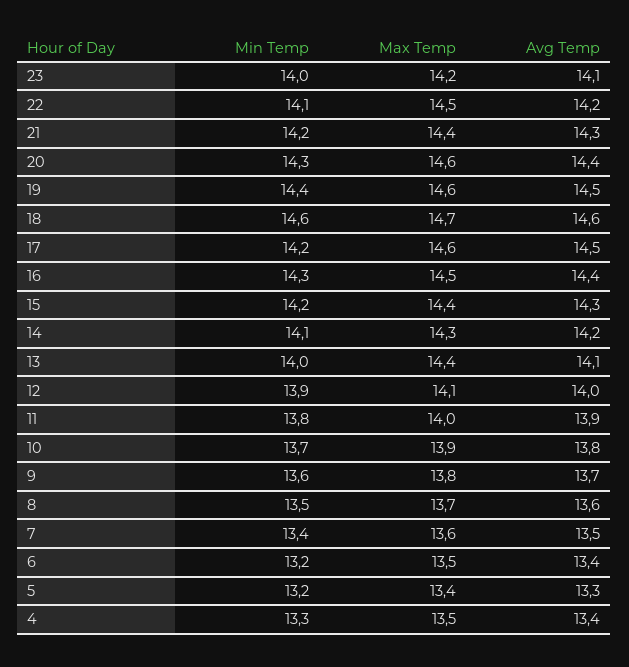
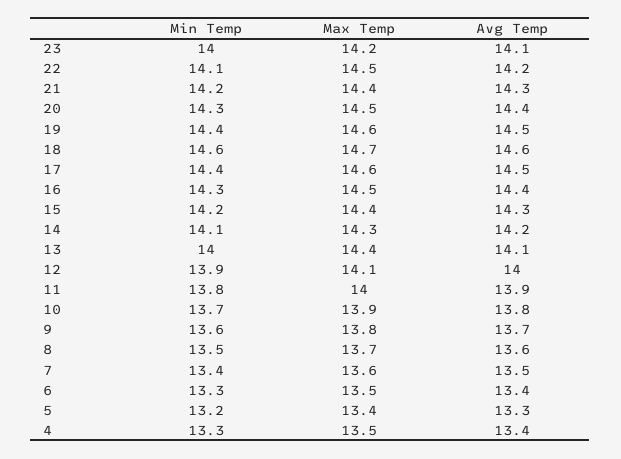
Max Temp, 20: 14.6 -> 14.5
Min Temp, 17: 14.2 -> 14.4
Min Temp, 6: 13.2 -> 13.3

